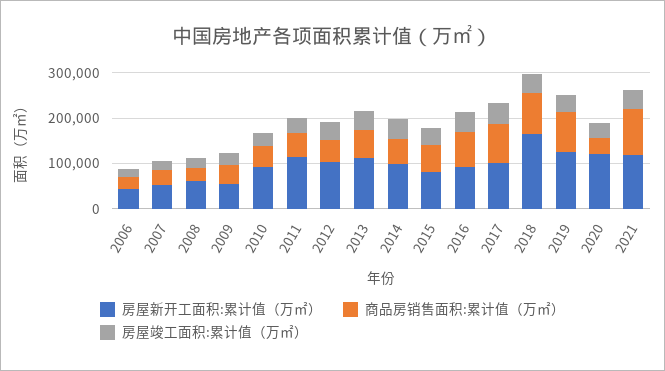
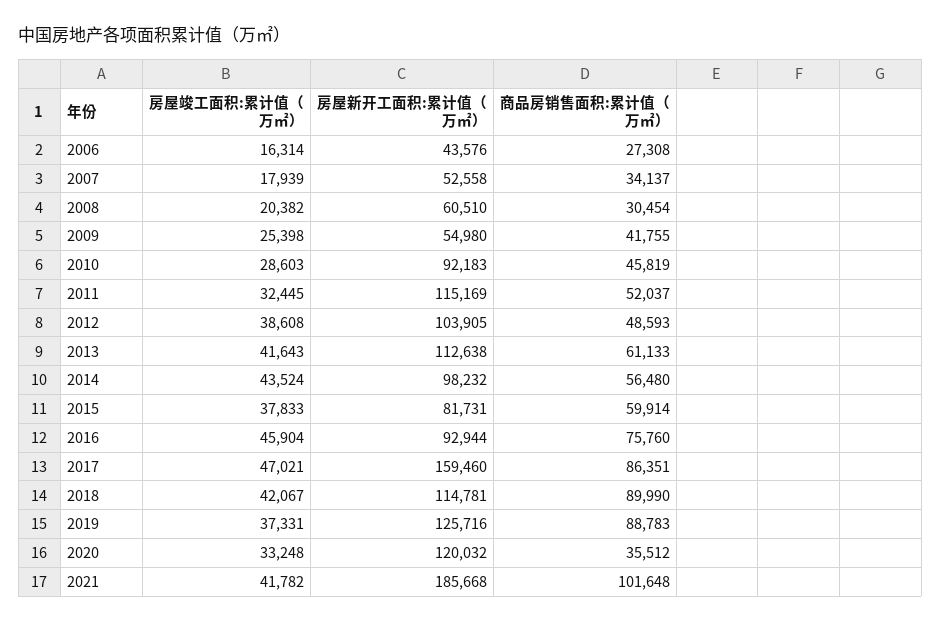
房屋新开工面积:累计值（万㎡）, 2017: 100000 -> 159460
房屋新开工面积:累计值（万㎡）, 2018: 160000 -> 114781
房屋新开工面积:累计值（万㎡）, 2021: 120000 -> 185668

